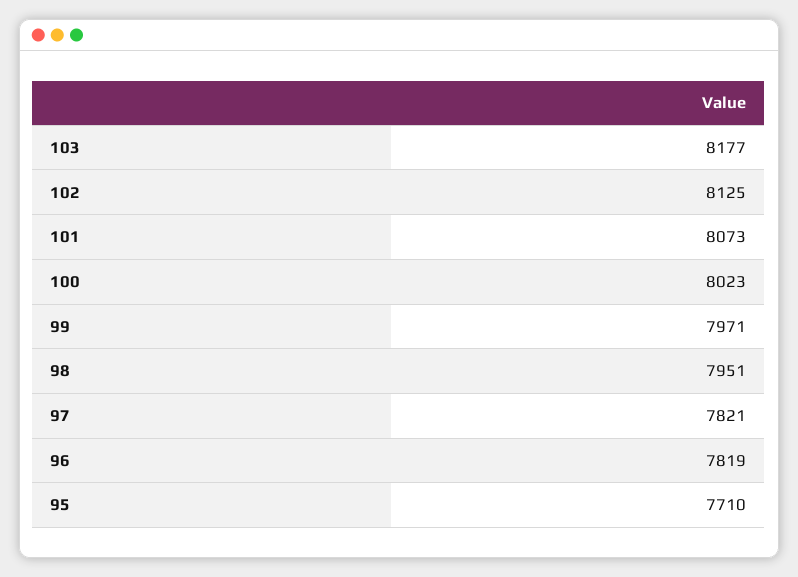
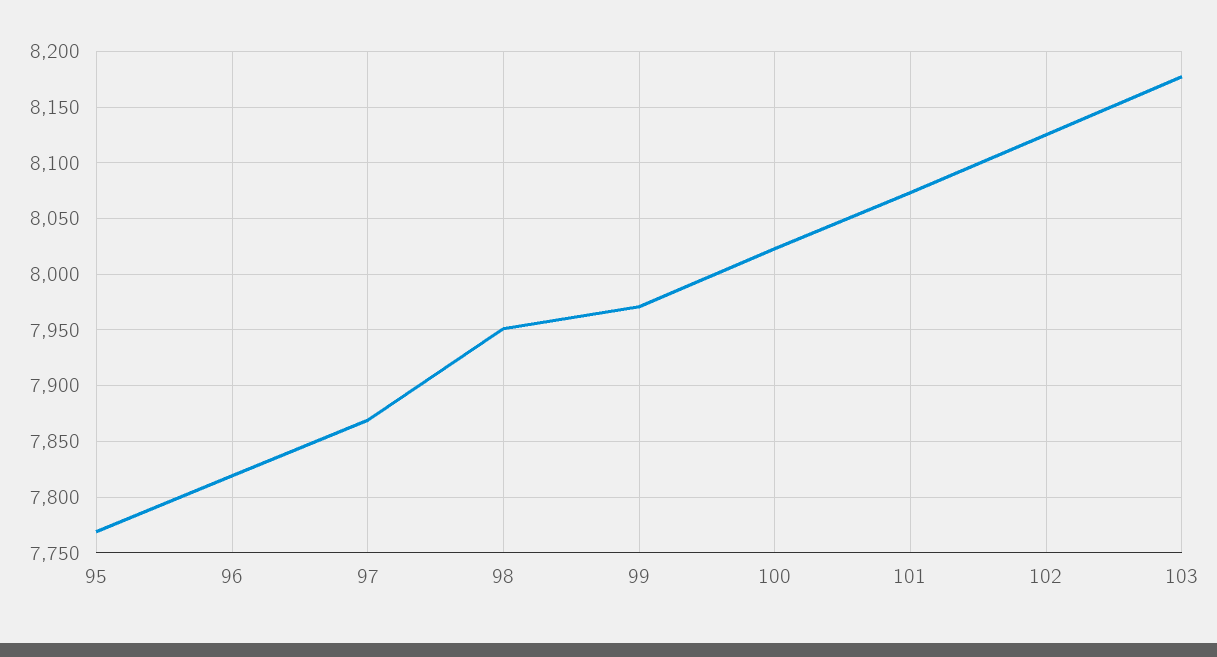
97: 7821 -> 7870
95: 7710 -> 7770

